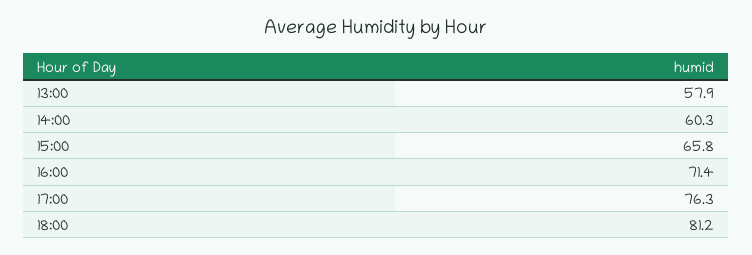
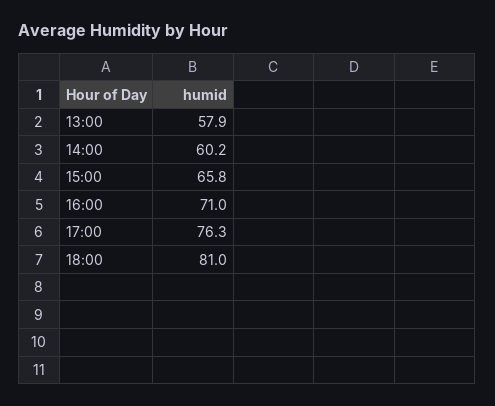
14:00: 60.3 -> 60.2
16:00: 71.4 -> 71
18:00: 81.2 -> 81

